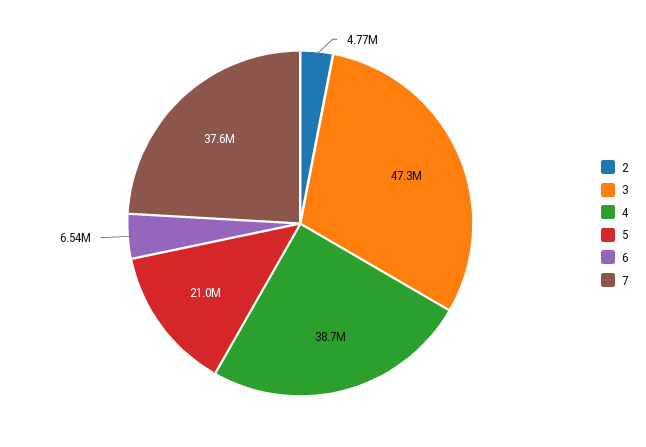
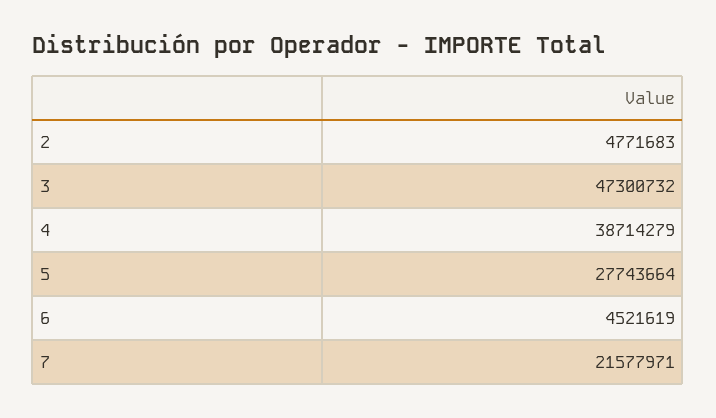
5: 21000000 -> 27743664
6: 6540000 -> 4521619
7: 37600000 -> 21577971

